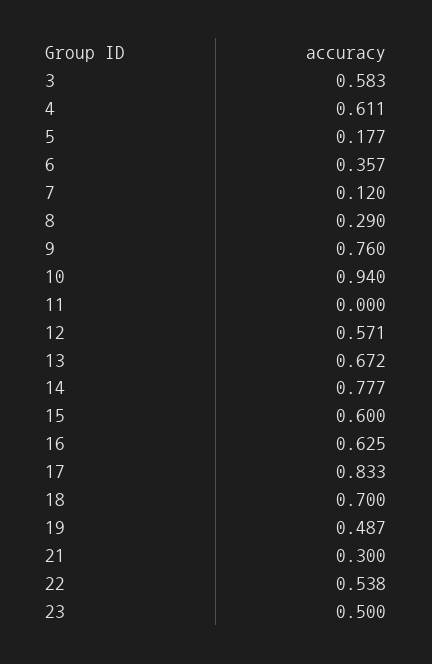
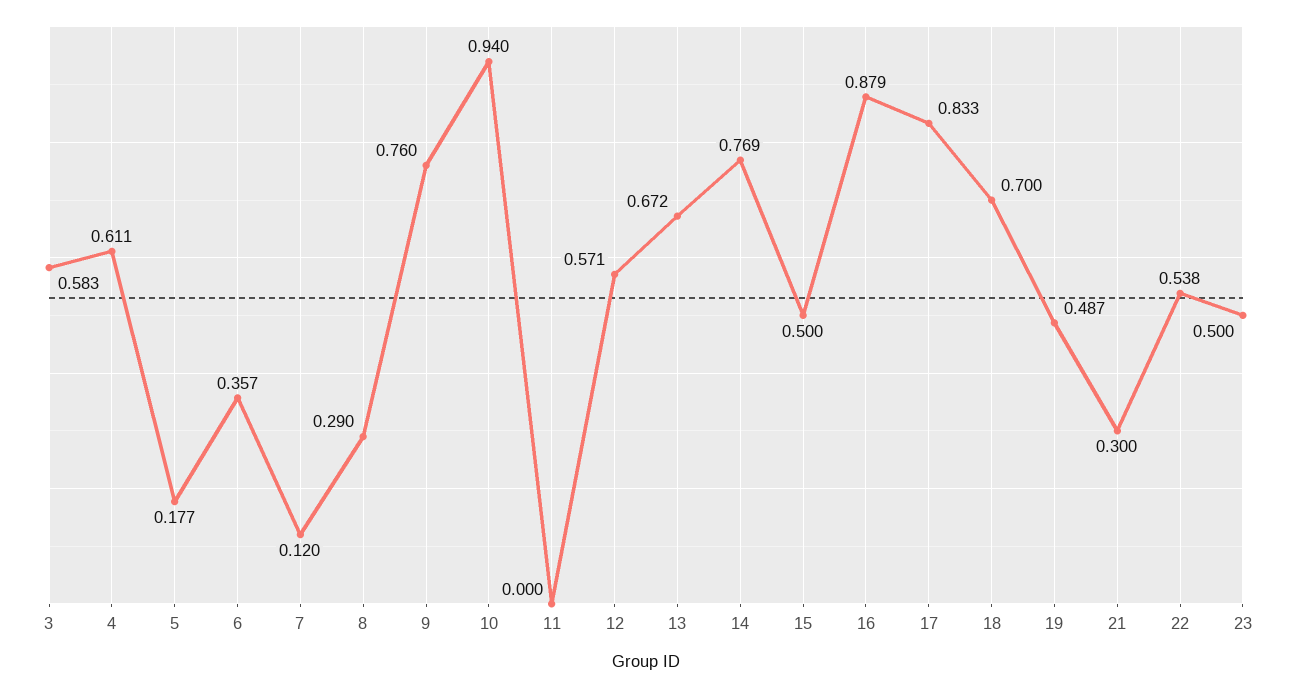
14: 0.777 -> 0.769
15: 0.6 -> 0.5
16: 0.625 -> 0.879

